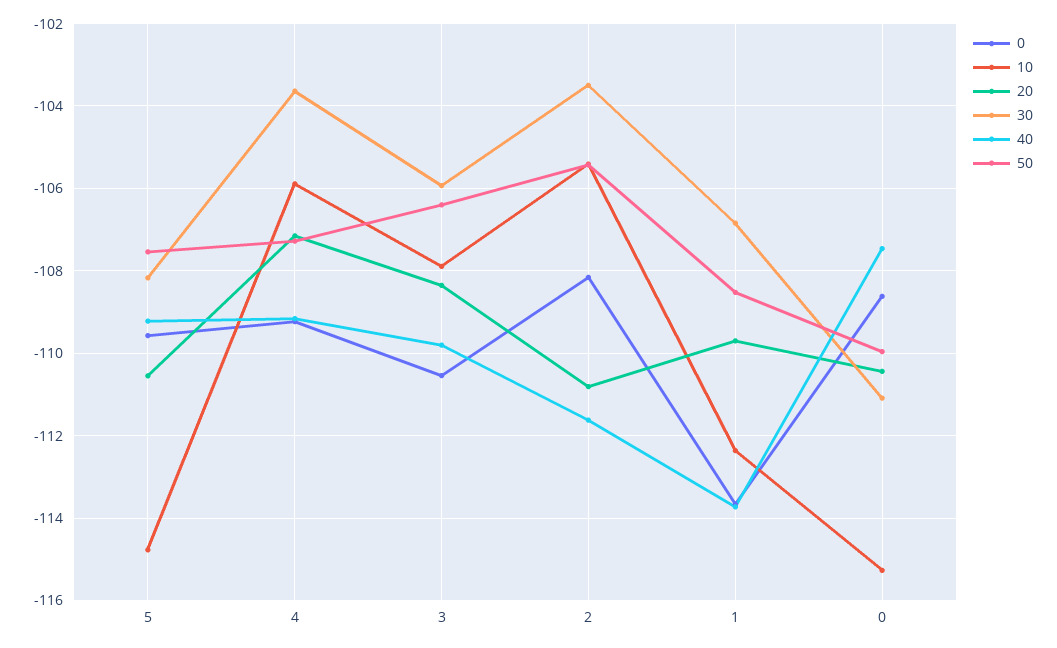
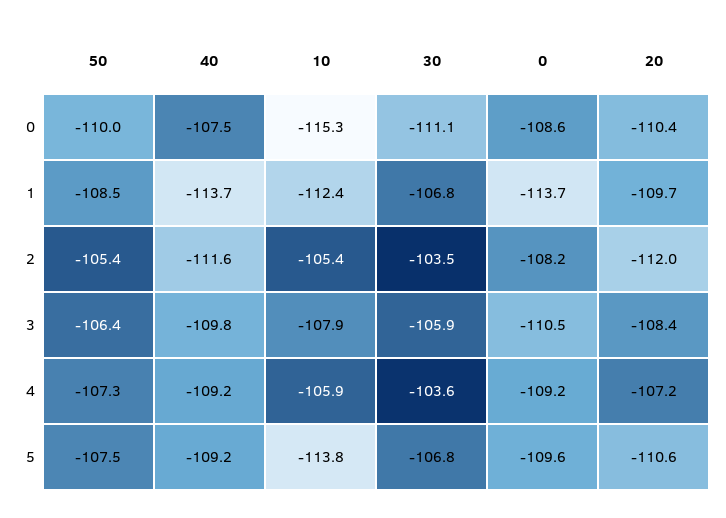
10, 5: -114.8 -> -113.8
30, 5: -108.2 -> -106.8
20, 2: -110.8 -> -112

